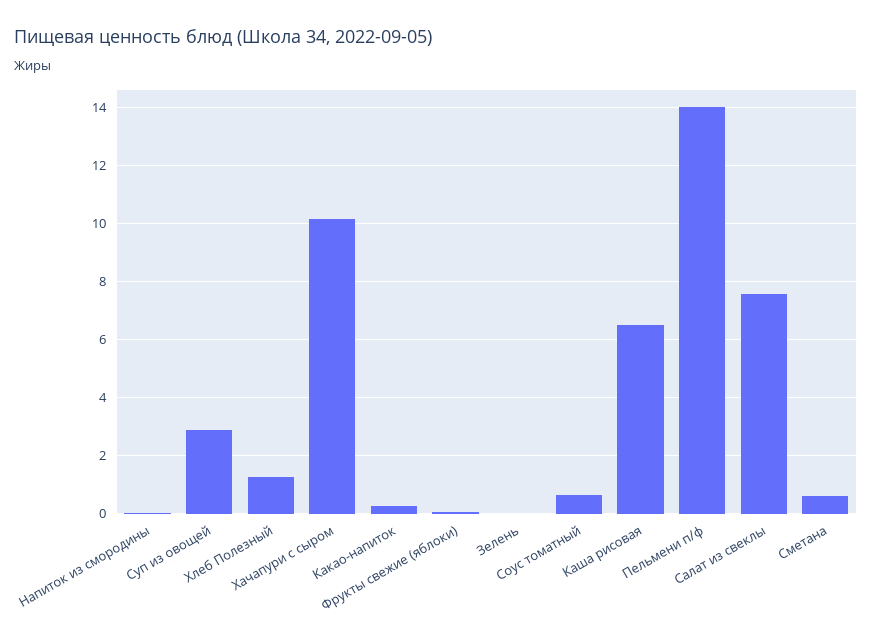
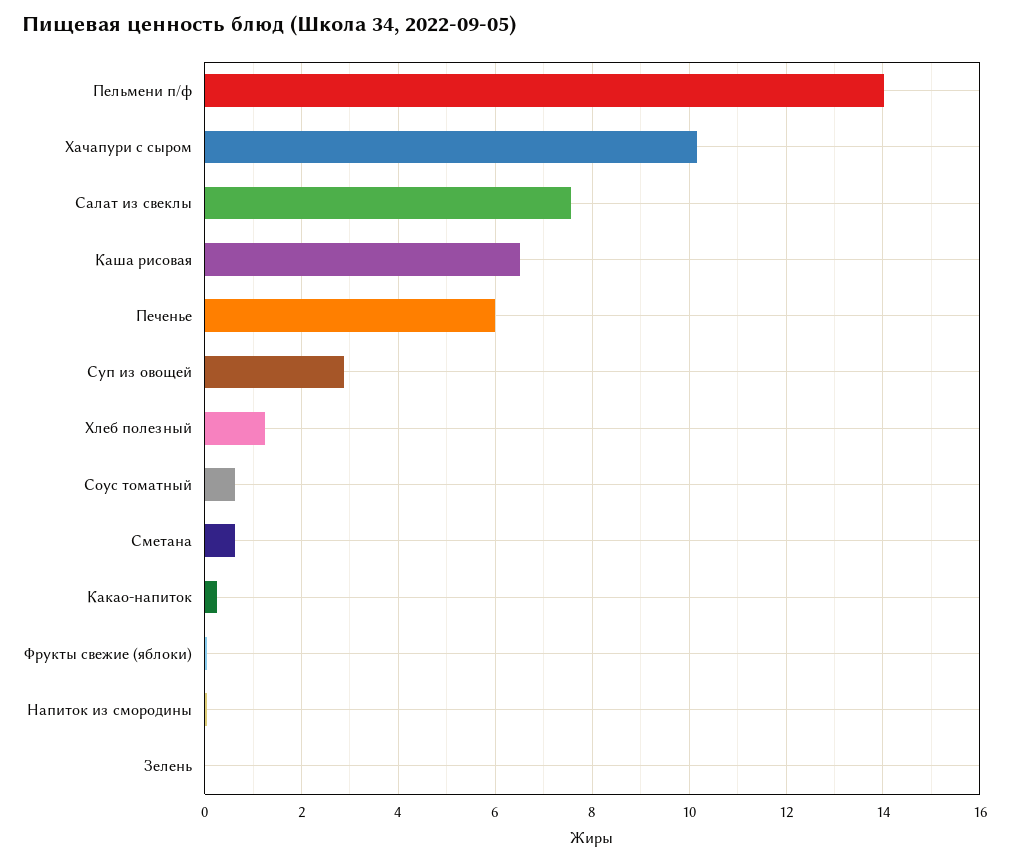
Печенье: none -> 6

